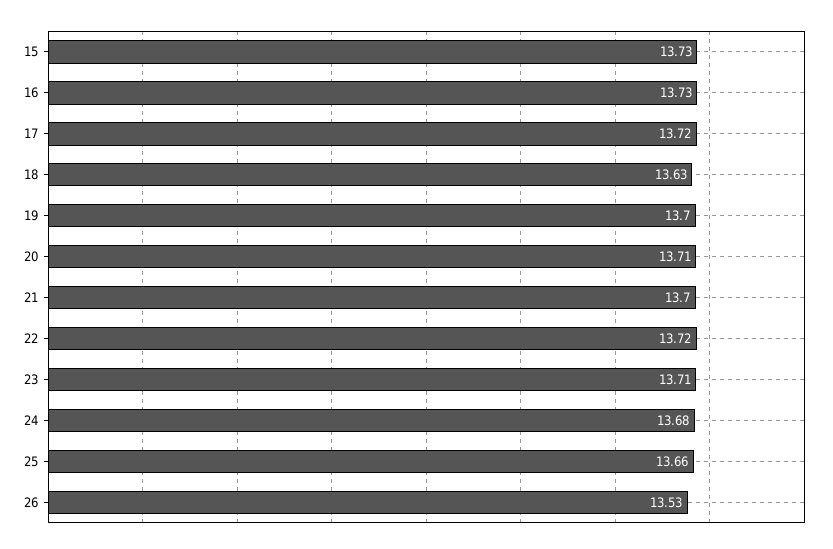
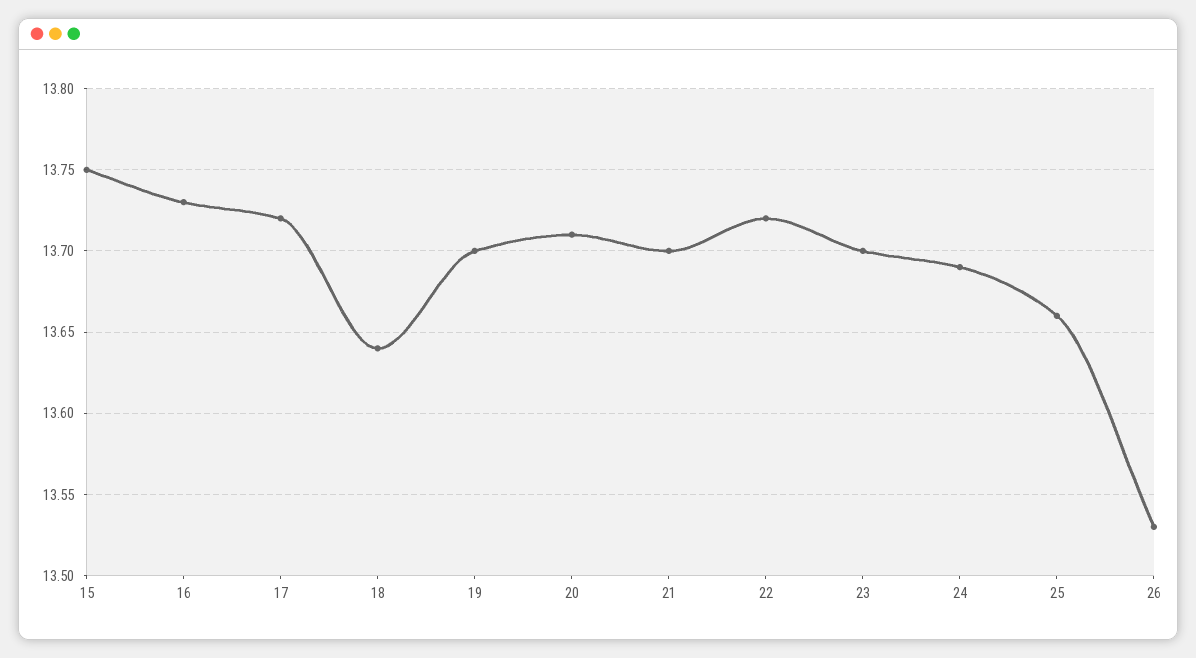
15: 13.73 -> 13.75
18: 13.63 -> 13.64
23: 13.71 -> 13.7
24: 13.68 -> 13.69

